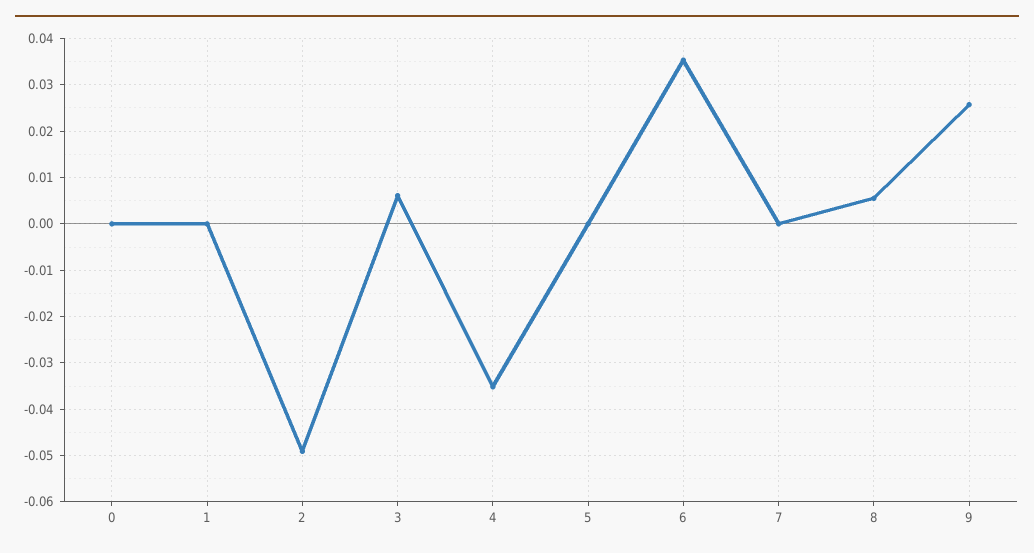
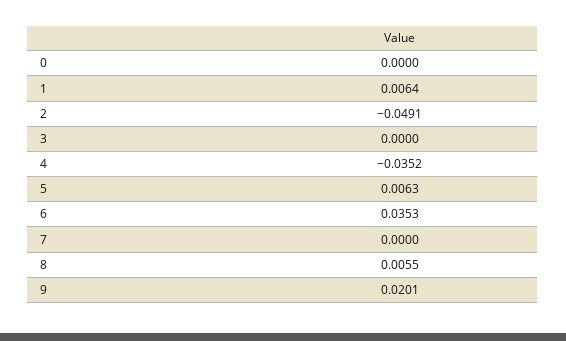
1: 0 -> 0.0064
3: 0.006 -> 0
5: 0 -> 0.0063
9: 0.026 -> 0.0201

